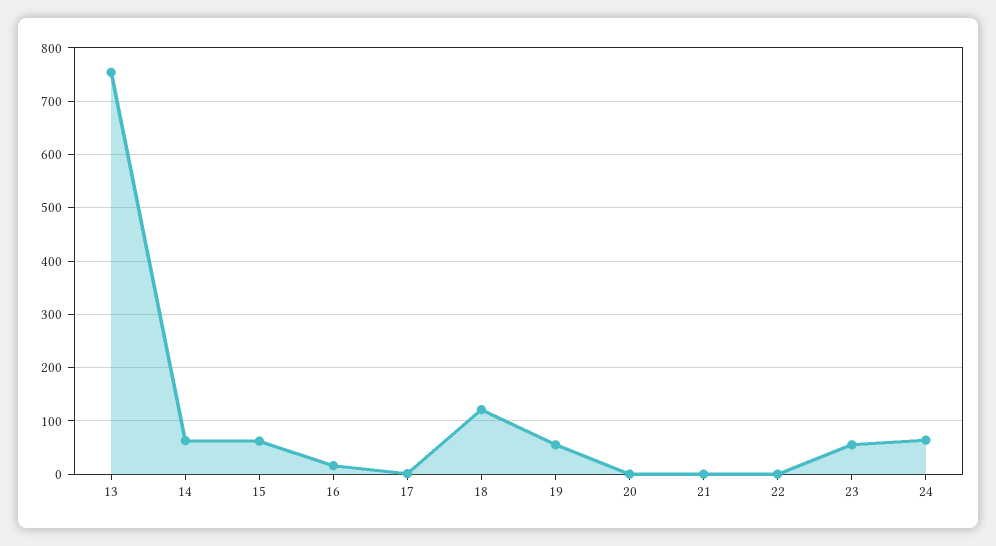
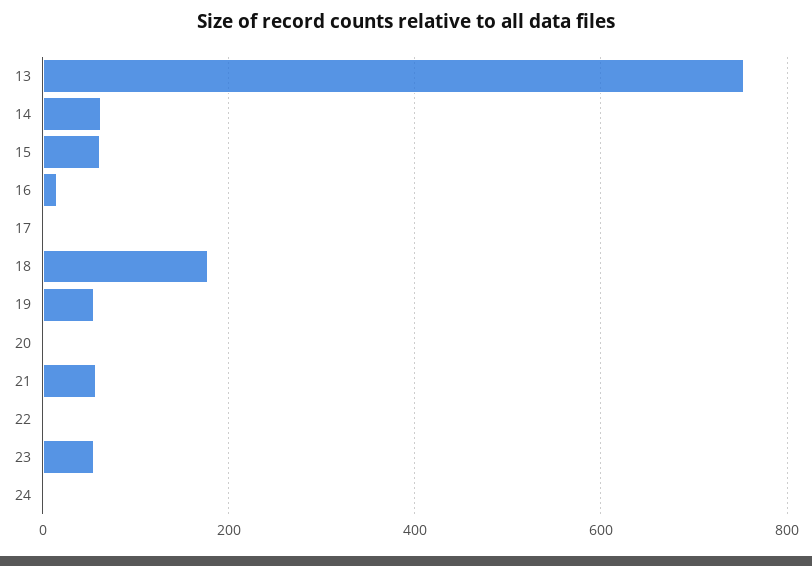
18: 120 -> 180
21: 0 -> 60
24: 60 -> 0

